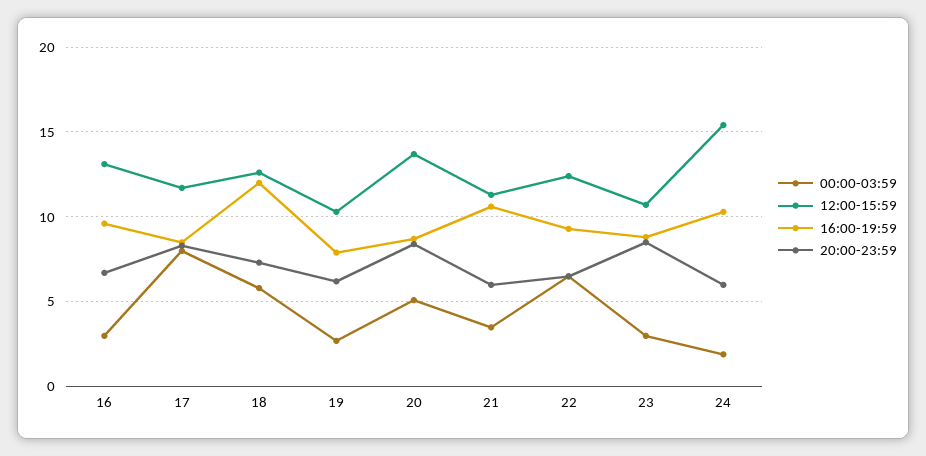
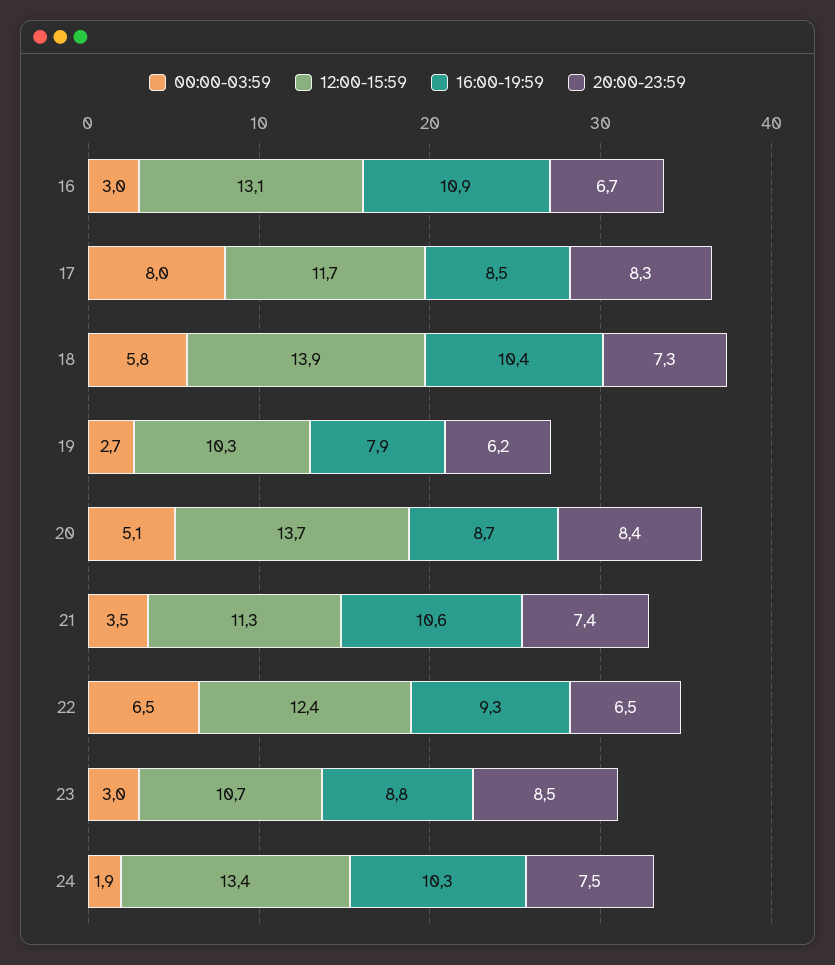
16:00-19:59, 16: 9.5 -> 10.9
12:00-15:59, 18: 12.5 -> 13.9
16:00-19:59, 18: 12 -> 10.4
20:00-23:59, 21: 6 -> 7.4
12:00-15:59, 24: 15.5 -> 13.4
20:00-23:59, 24: 6 -> 7.5

